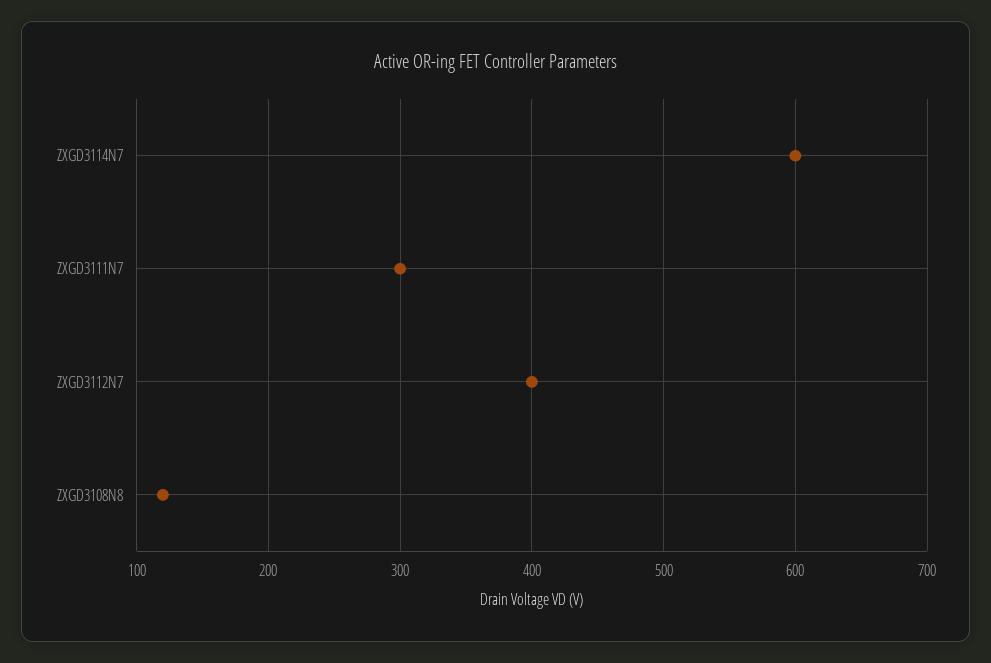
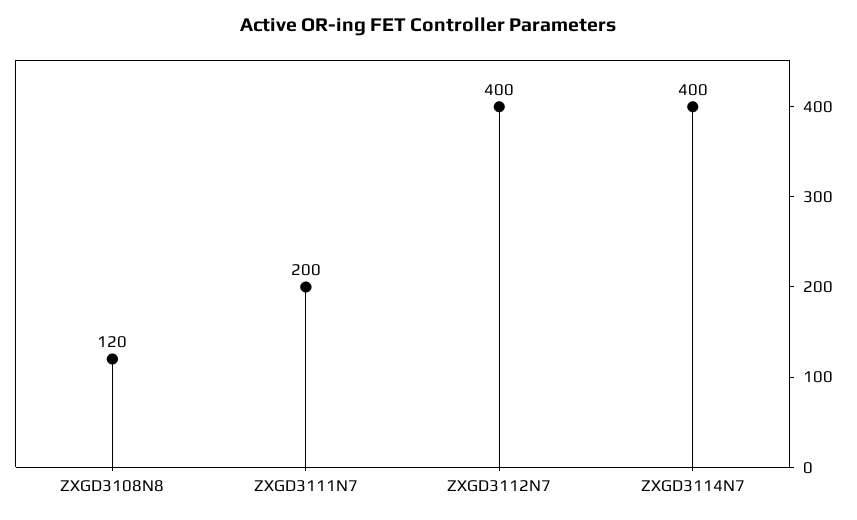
ZXGD3114N7: 600 -> 400
ZXGD3111N7: 300 -> 200

